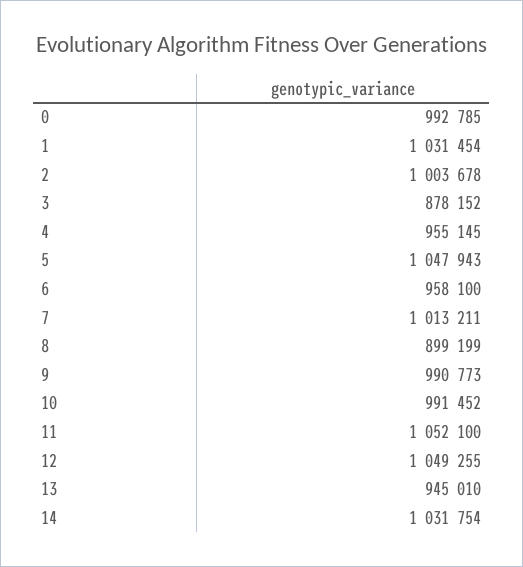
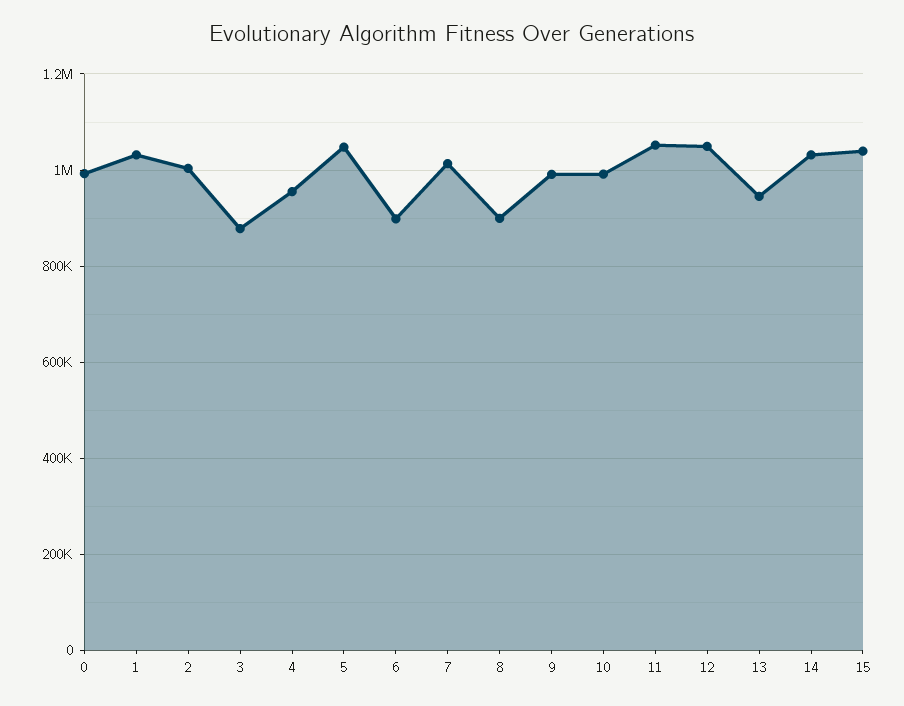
6: 958100 -> 900000
15: none -> 1040000

